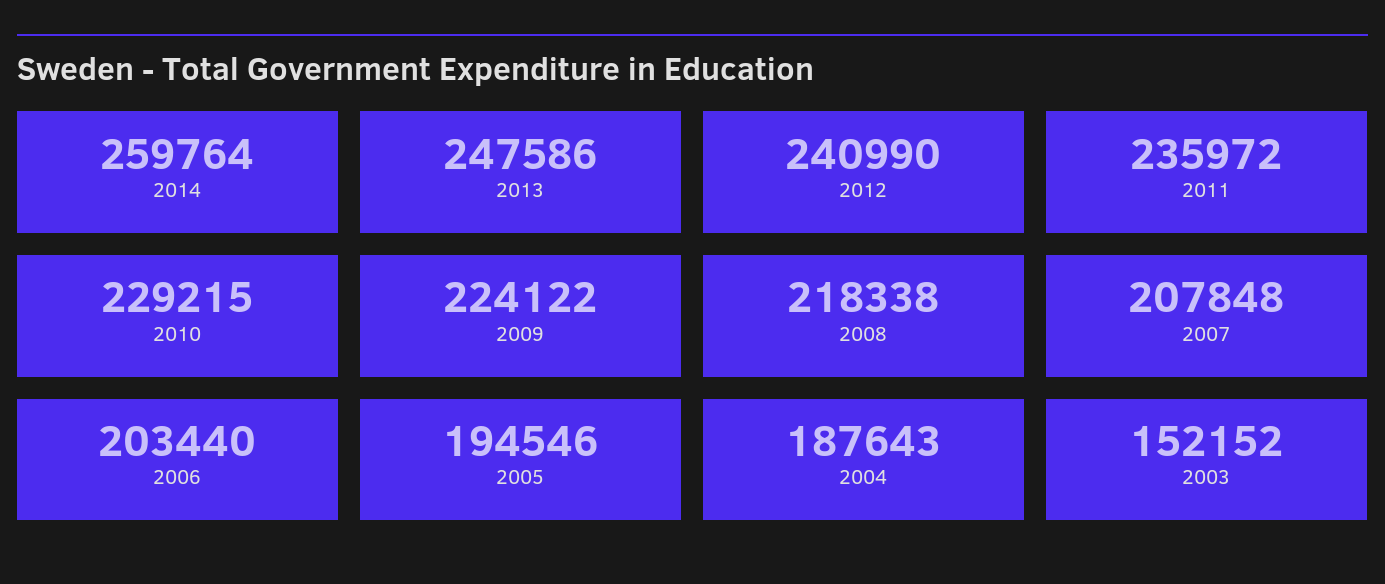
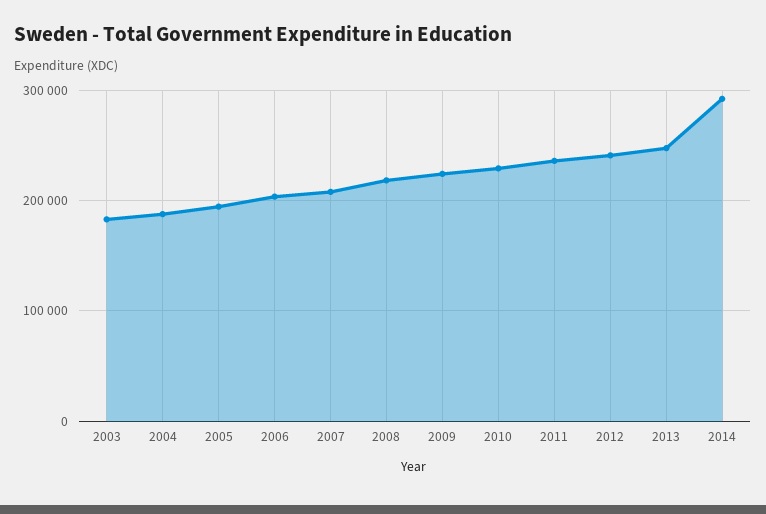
2014: 259764 -> 290000
2003: 152152 -> 180000

